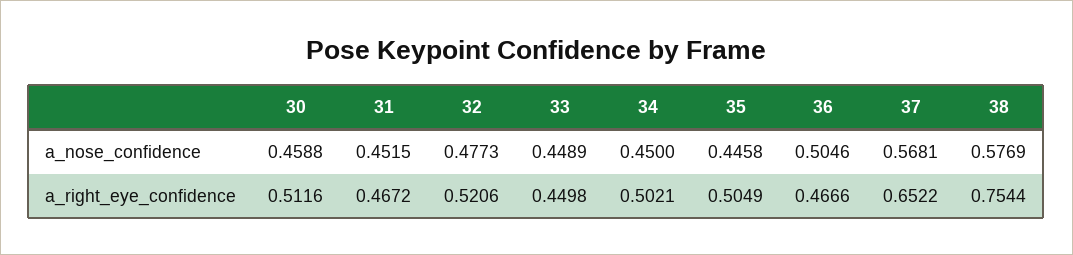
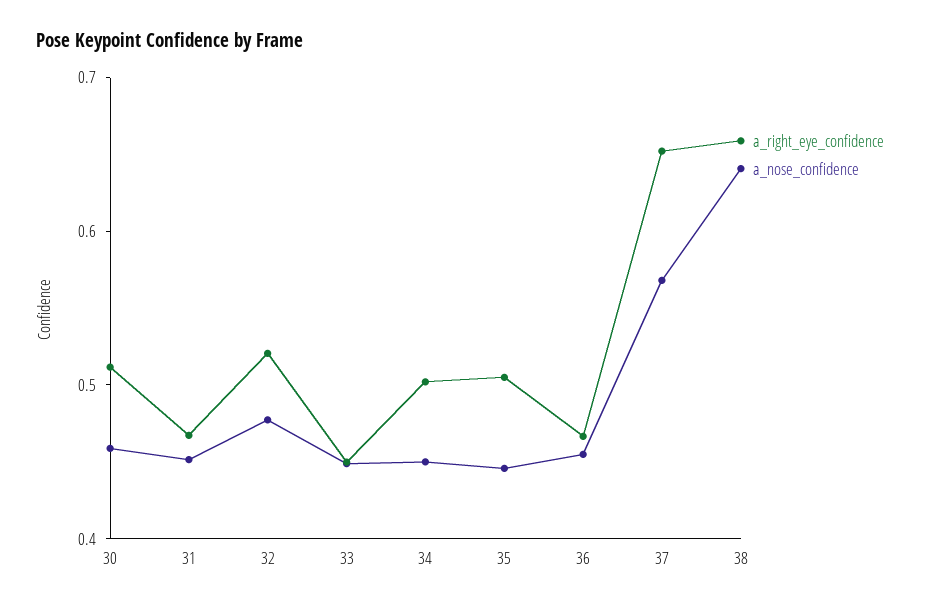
a_nose_confidence, 36: 0.5046 -> 0.46
a_nose_confidence, 38: 0.5769 -> 0.64
a_right_eye_confidence, 38: 0.7544 -> 0.66

